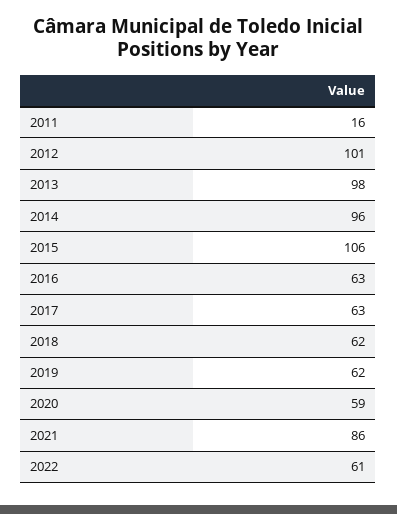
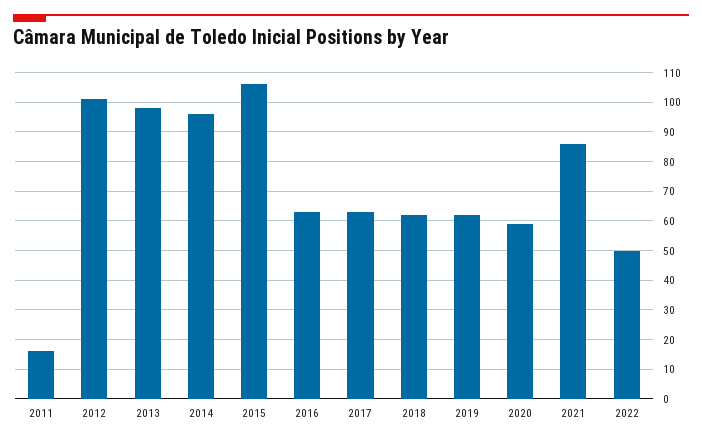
2022: 61 -> 50

